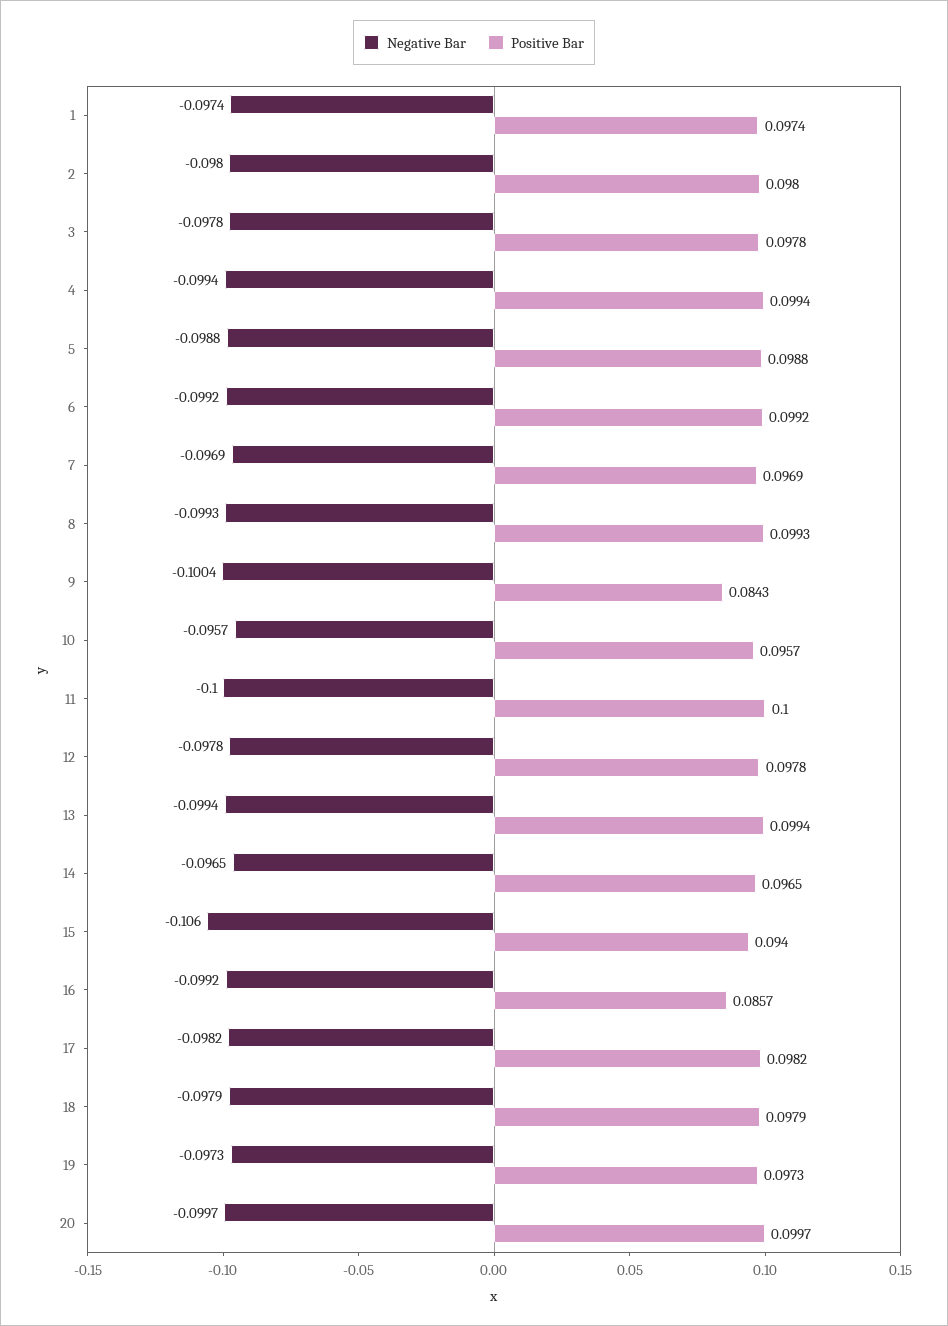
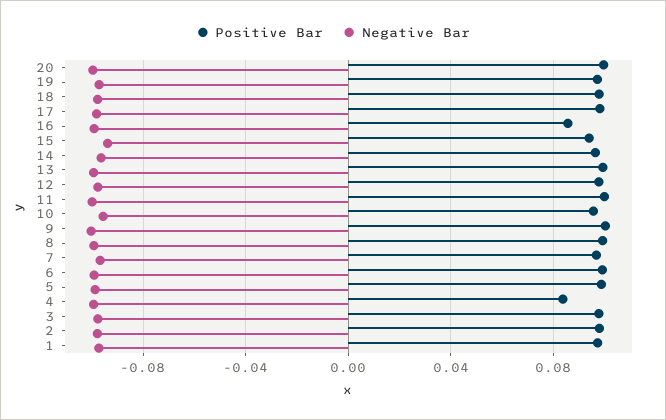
Positive Bar, 4: 0.0994 -> 0.085
Positive Bar, 9: 0.0843 -> 0.1
Negative Bar, 15: -0.106 -> -0.095

